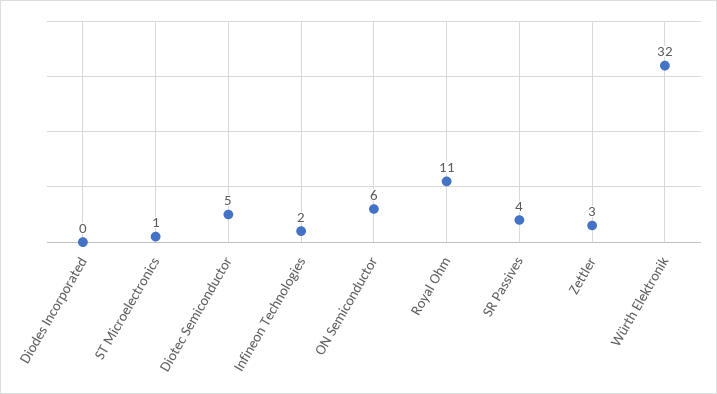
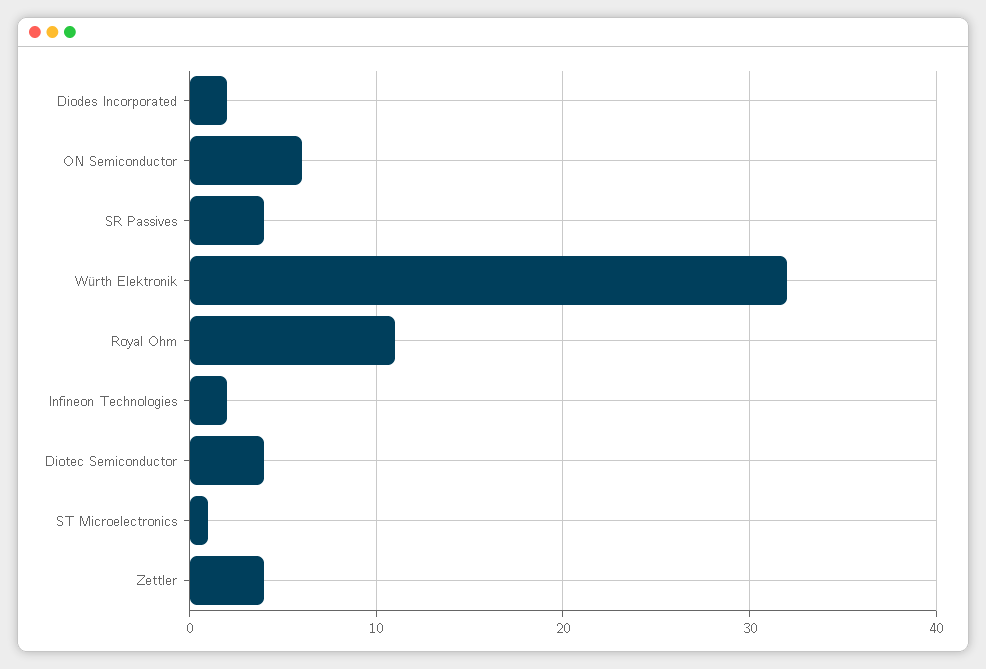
Diodes Incorporated: 0 -> 2
Diotec Semiconductor: 5 -> 4
Zettler: 3 -> 4

